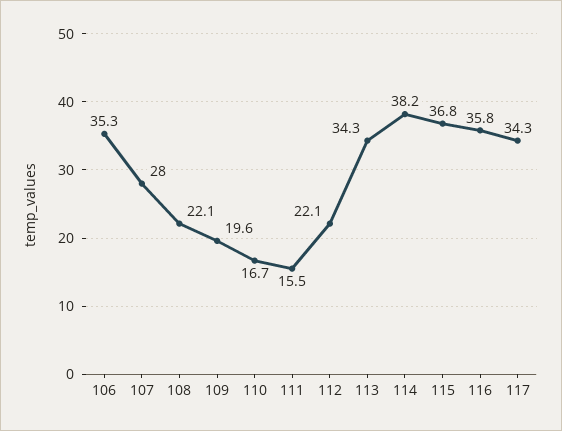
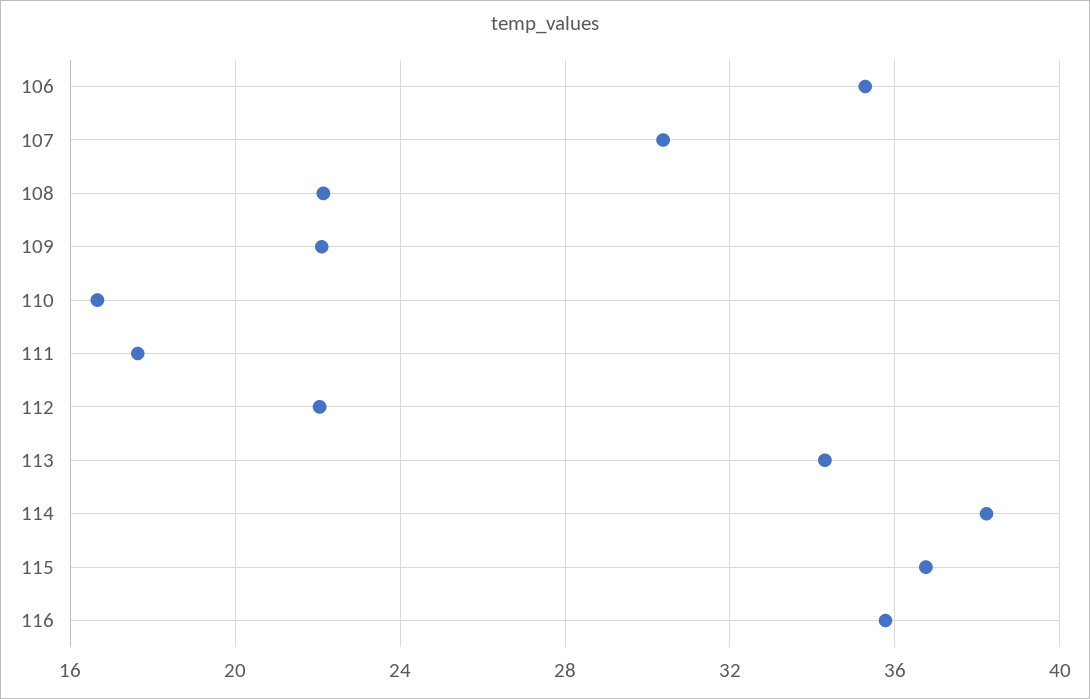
107: 28 -> 30.5
109: 19.6 -> 22
111: 15.5 -> 17.5
117: 34.3 -> none

